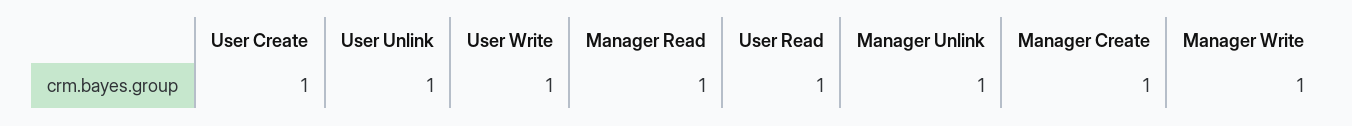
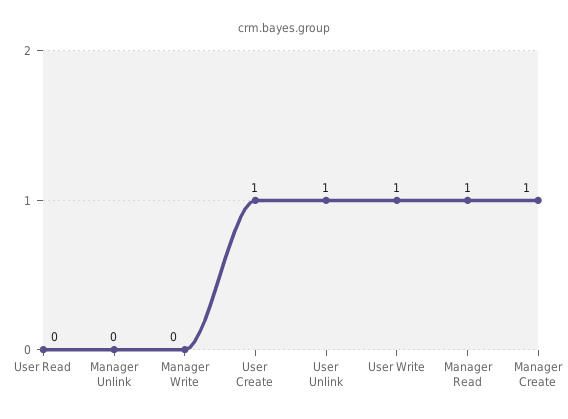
User Read: 1 -> 0
Manager Unlink: 1 -> 0
Manager Write: 1 -> 0

